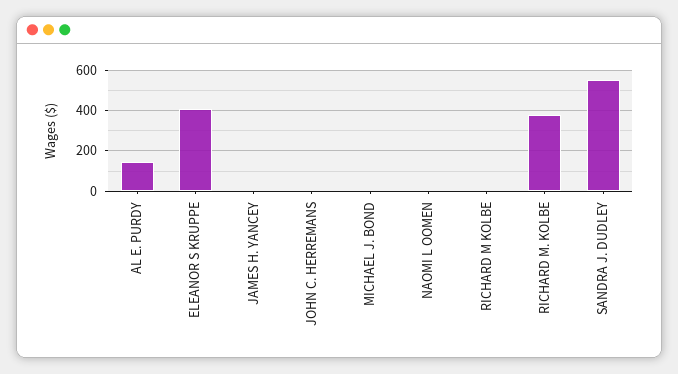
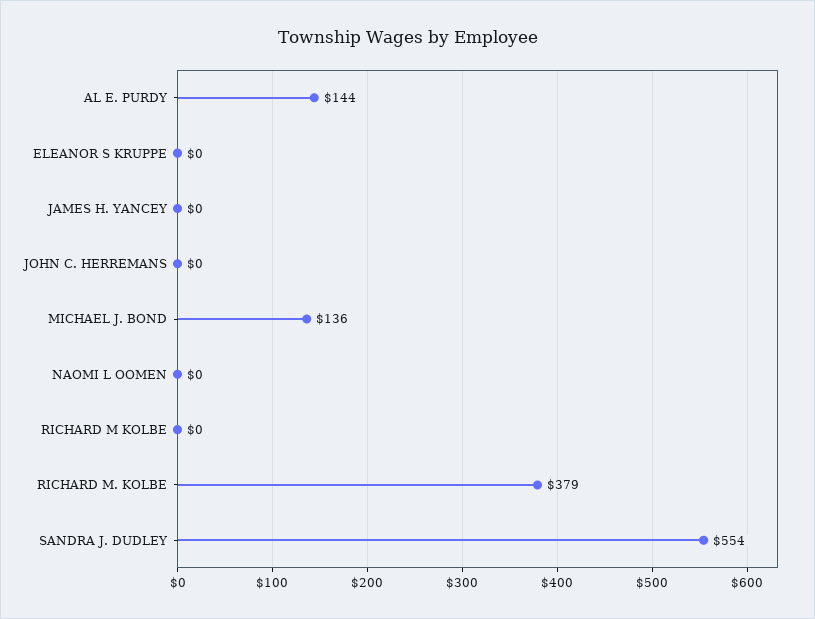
ELEANOR S KRUPPE: 400 -> 0
MICHAEL J. BOND: 0 -> 136

